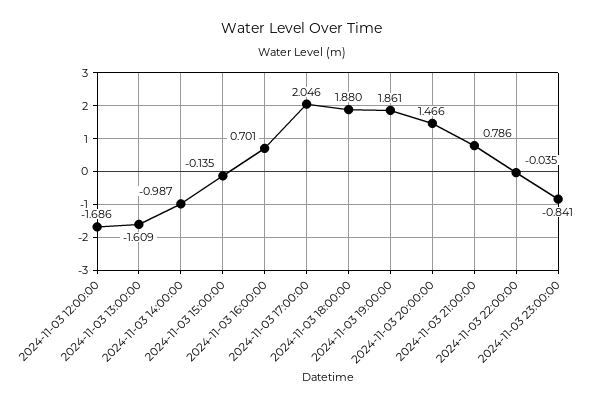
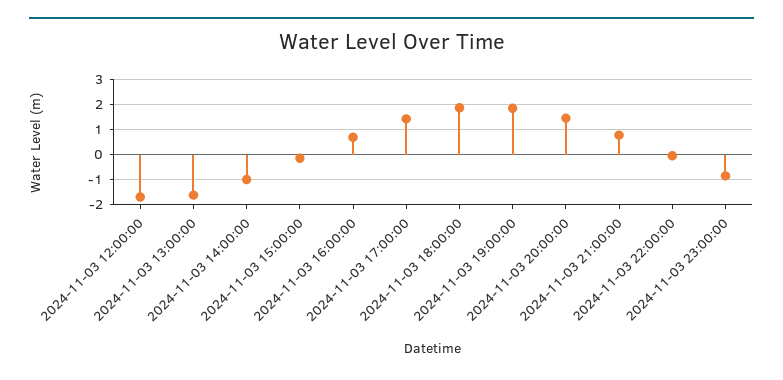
2024-11-03 17:00:00: 2.046 -> 1.5

